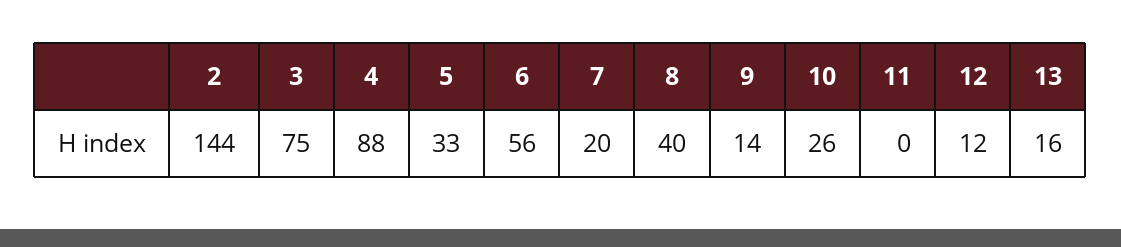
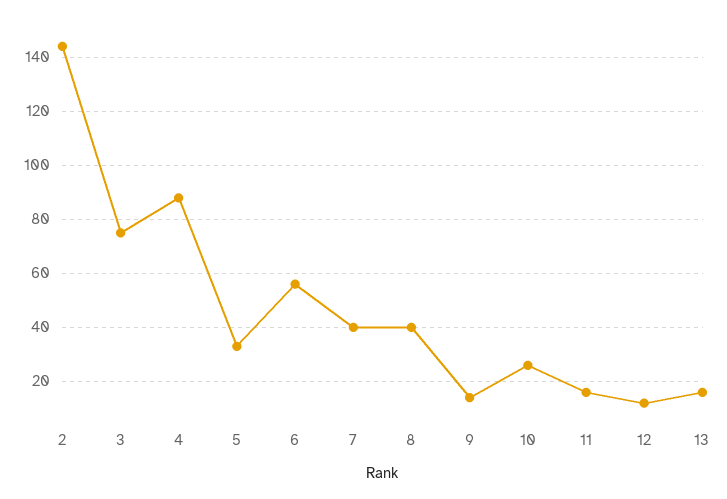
7: 20 -> 40
11: 0 -> 15

